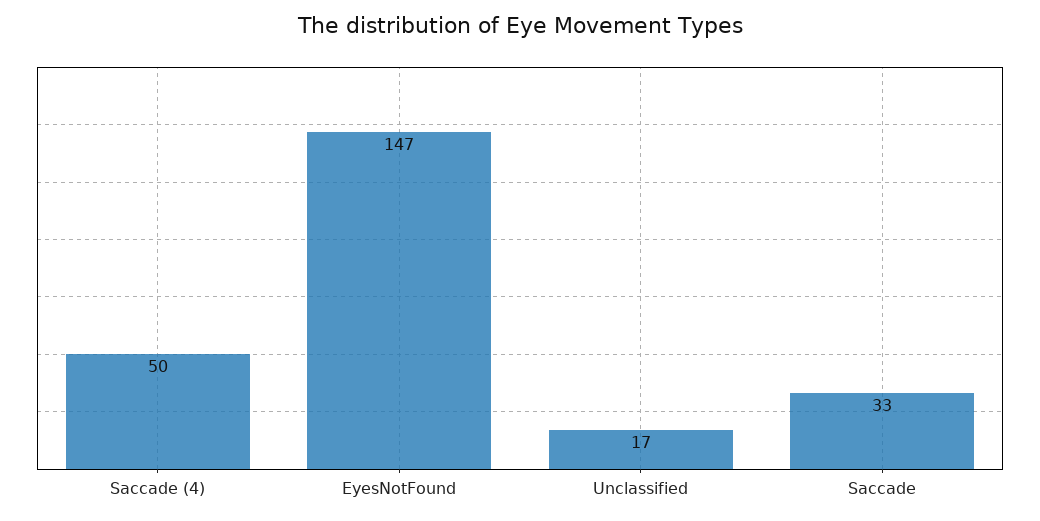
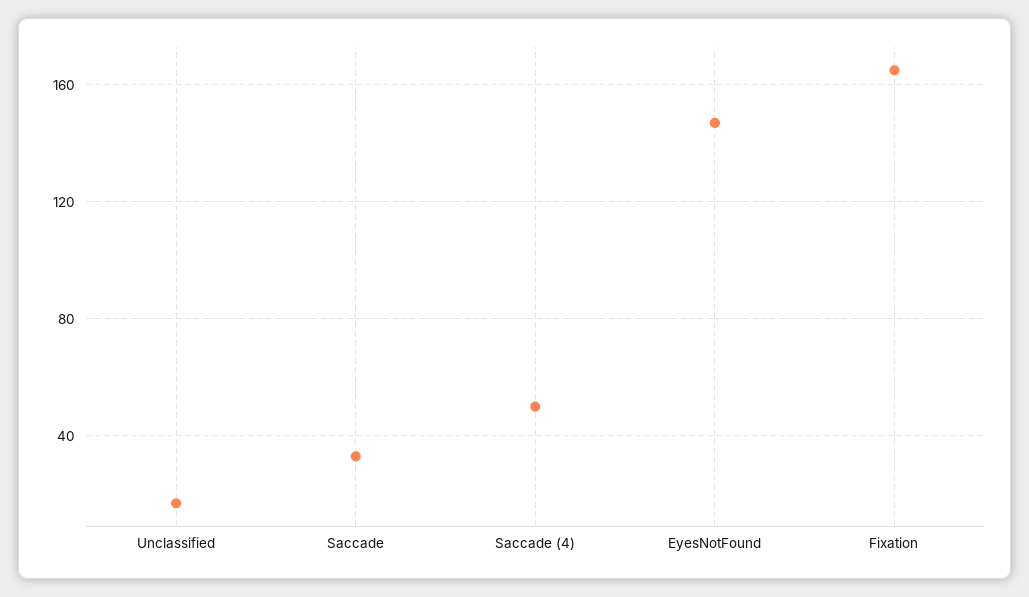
Fixation: none -> 165

